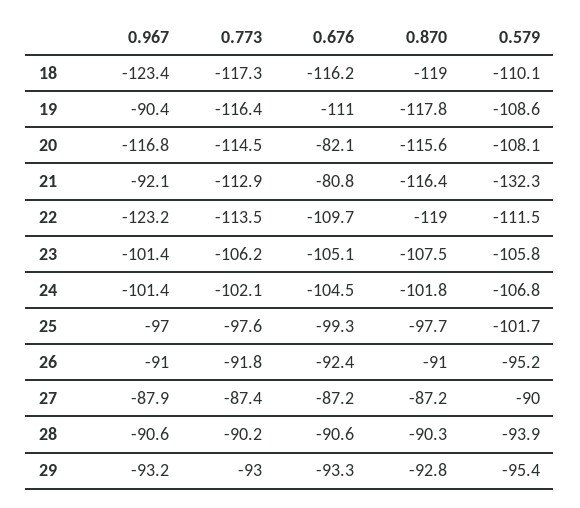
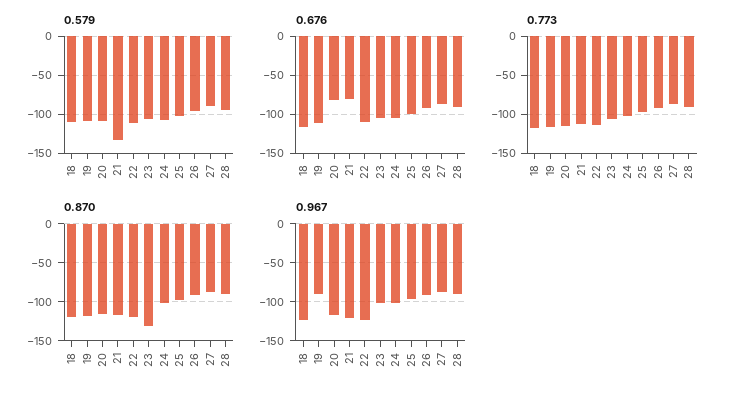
0.967, 21: -92.1 -> -120
0.870, 23: -107.5 -> -130
0.967, 29: -93.2 -> none
0.773, 29: -93 -> none
0.676, 29: -93.3 -> none
0.870, 29: -92.8 -> none
0.579, 29: -95.4 -> none

